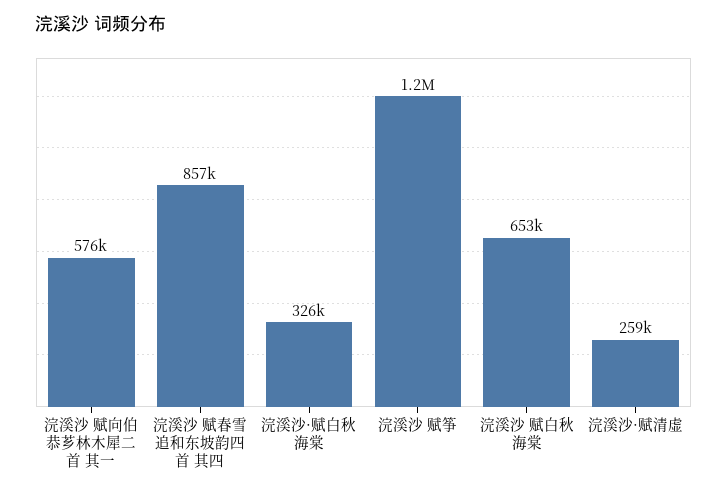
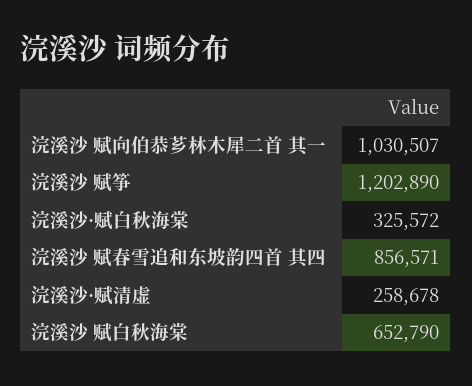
浣溪沙 赋向伯恭芗林木犀二首 其一: 576000 -> 1030507

